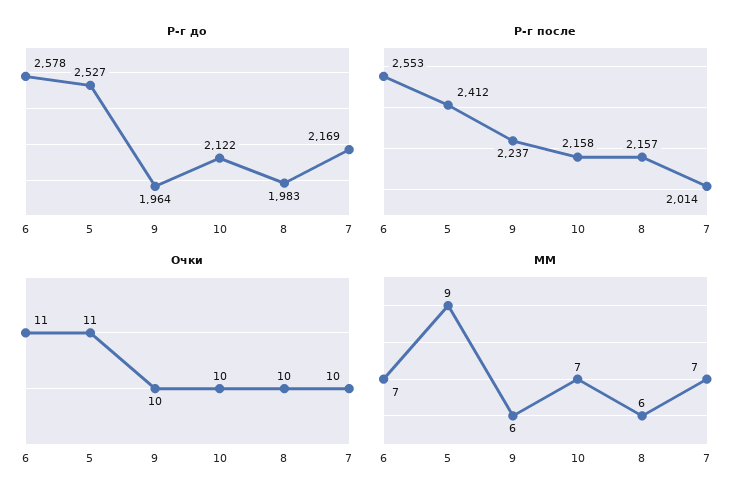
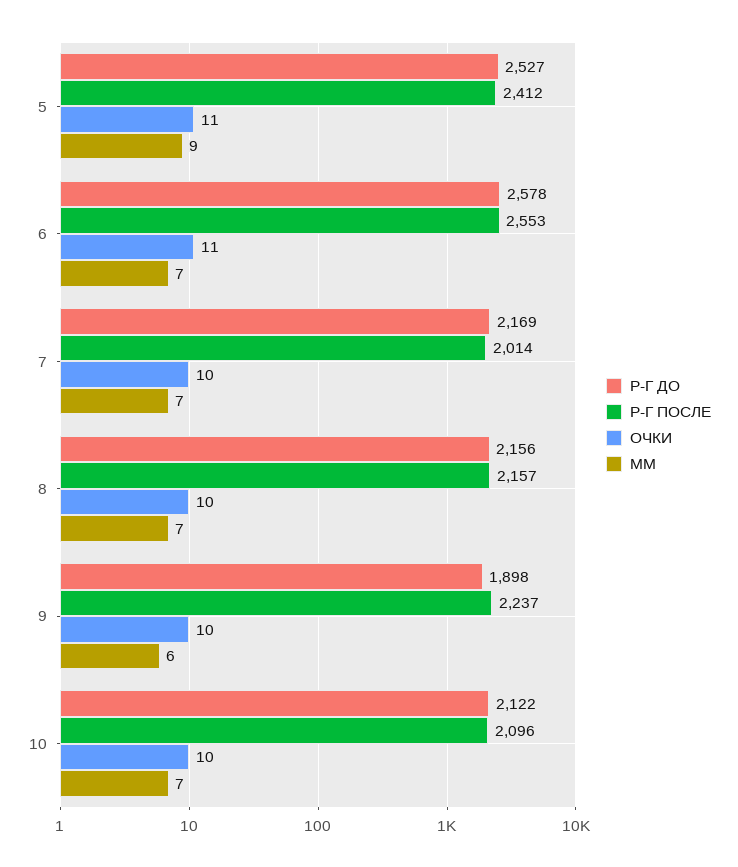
Р-г до, 9: 1964 -> 1898
Р-г до, 8: 1983 -> 2156
Р-г после, 10: 2158 -> 2096
MM, 8: 6 -> 7

